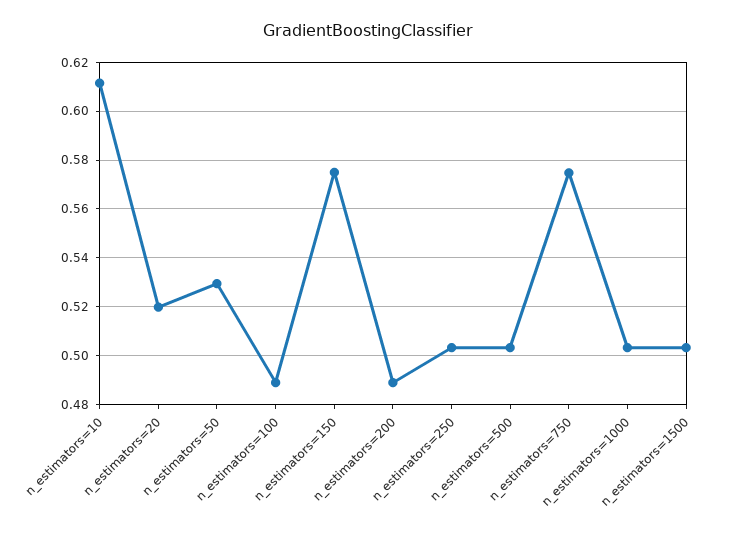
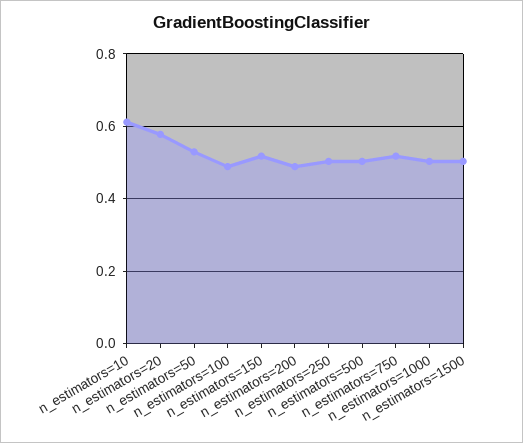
n_estimators=20: 0.52 -> 0.58
n_estimators=150: 0.575 -> 0.52
n_estimators=750: 0.575 -> 0.52

